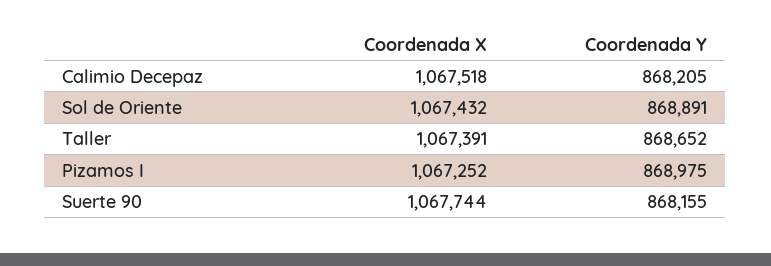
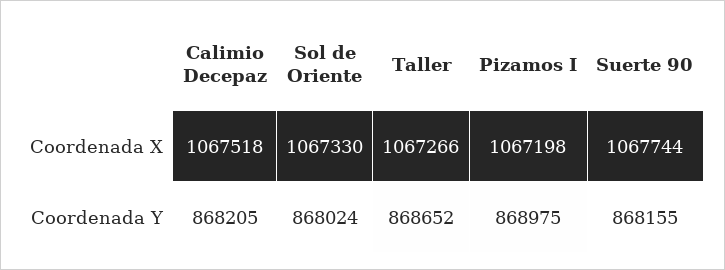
Coordenada X, Sol de Oriente: 1067432 -> 1067330
Coordenada Y, Sol de Oriente: 868891 -> 868024
Coordenada X, Taller: 1067391 -> 1067266
Coordenada X, Pizamos I: 1067252 -> 1067198

